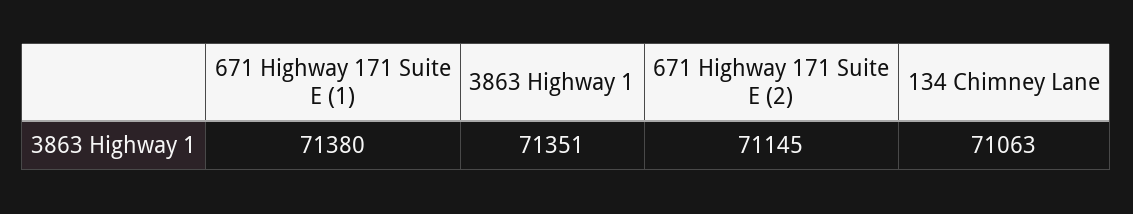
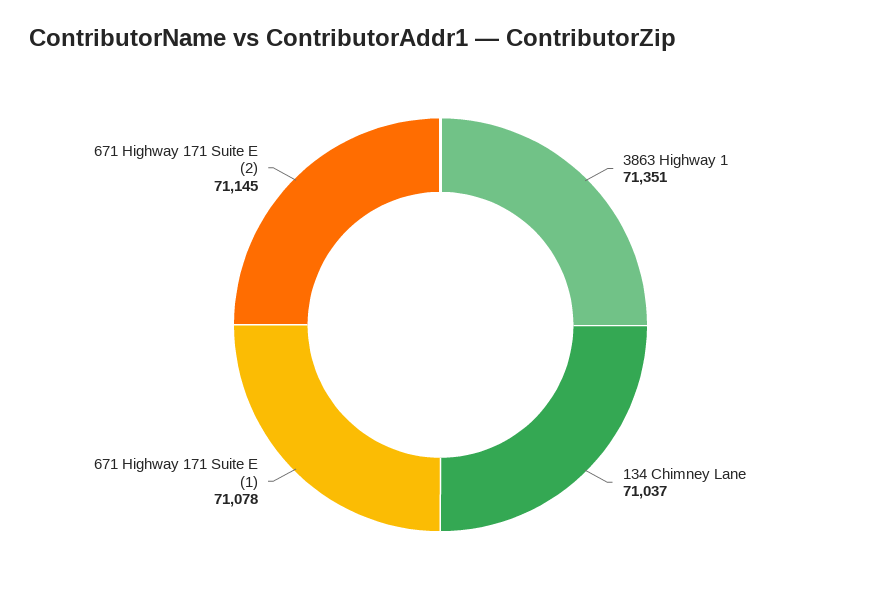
671 Highway 171 Suite E (1): 71380 -> 71078
134 Chimney Lane: 71063 -> 71037

